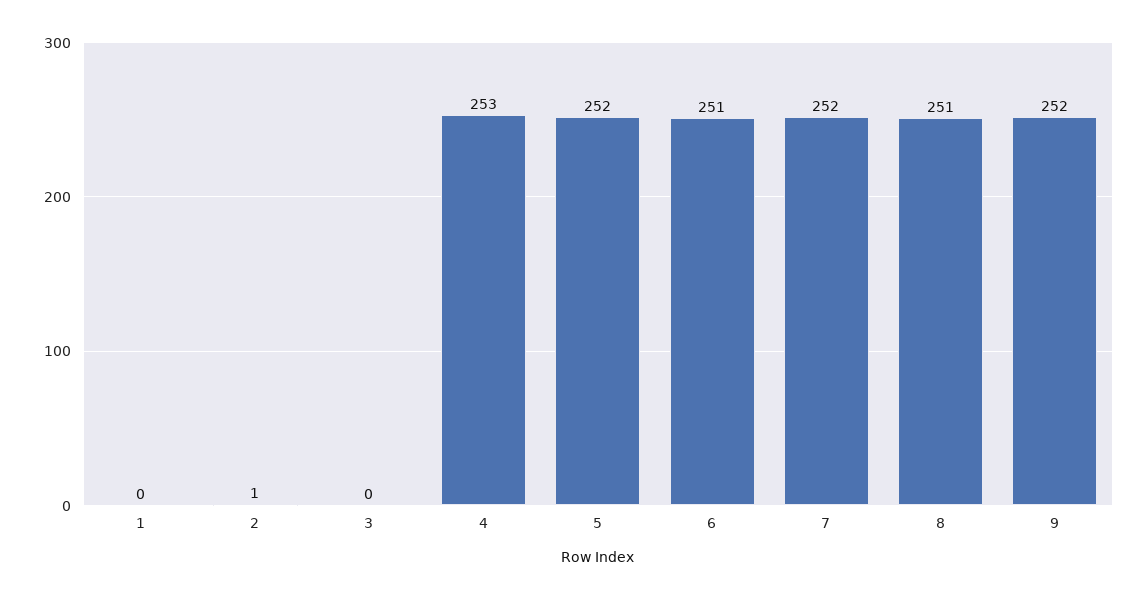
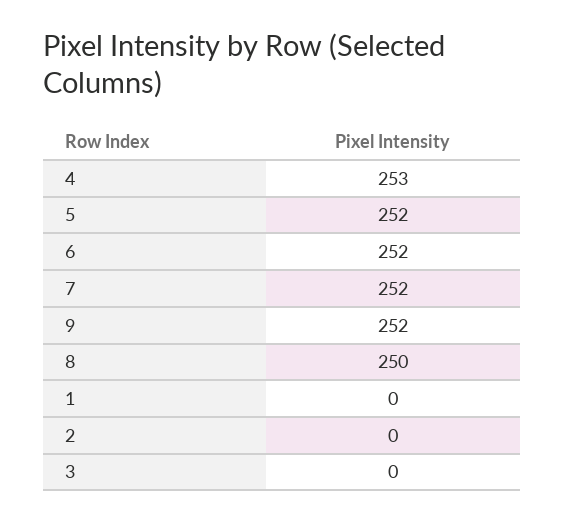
2: 1 -> 0
6: 251 -> 252
8: 251 -> 250

